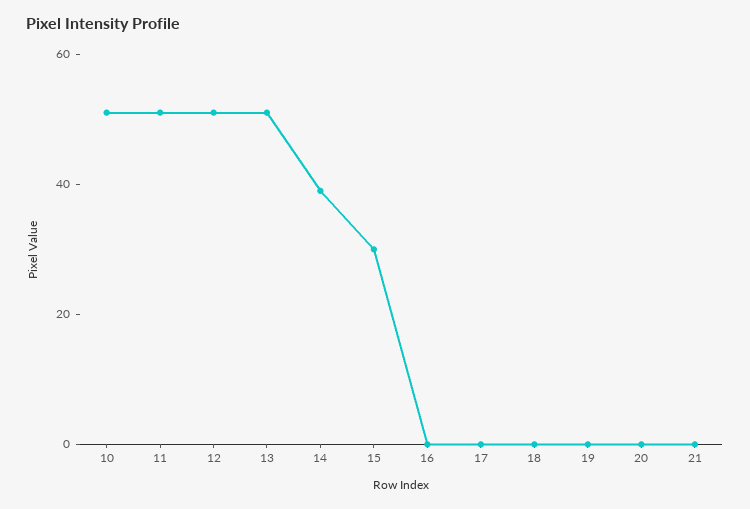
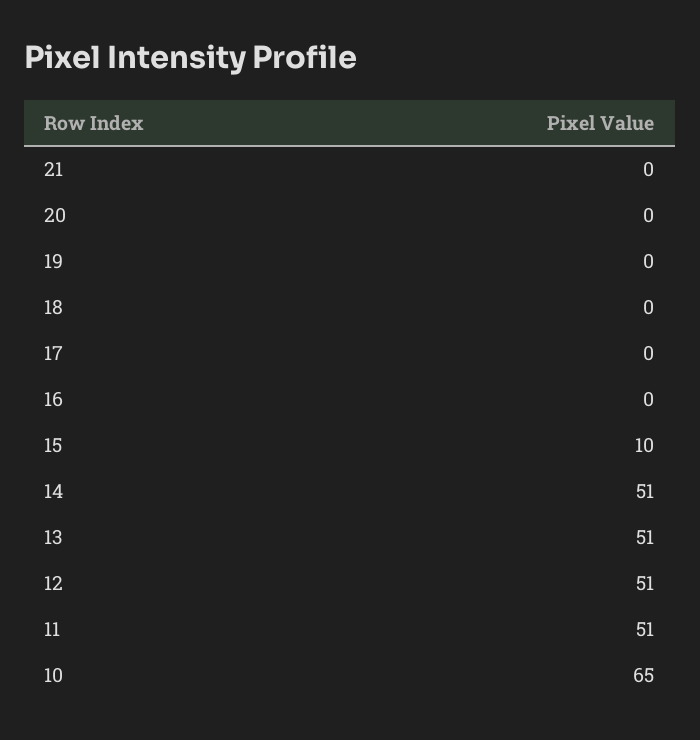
10: 50 -> 65
14: 40 -> 51
15: 30 -> 10

